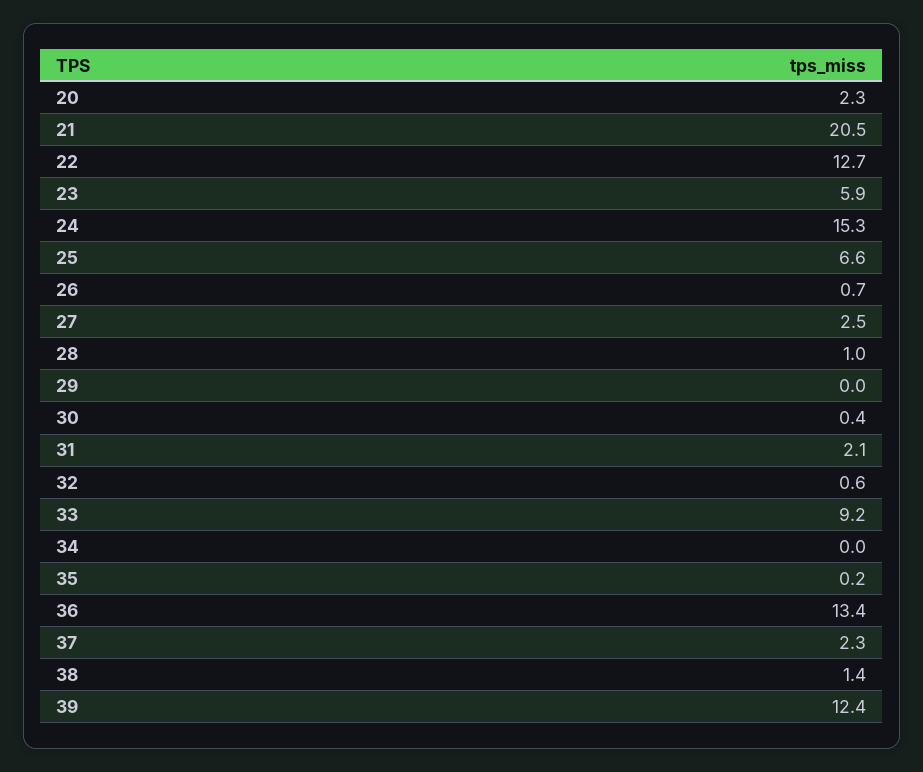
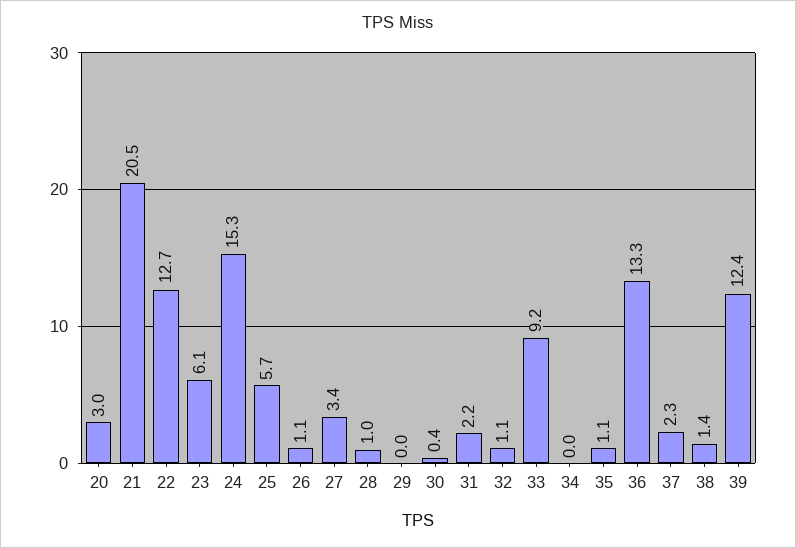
20: 2.3 -> 3
23: 5.9 -> 6.1
25: 6.6 -> 5.7
26: 0.7 -> 1.1
27: 2.5 -> 3.4
31: 2.1 -> 2.2
32: 0.6 -> 1.1
35: 0.2 -> 1.1
36: 13.4 -> 13.3

